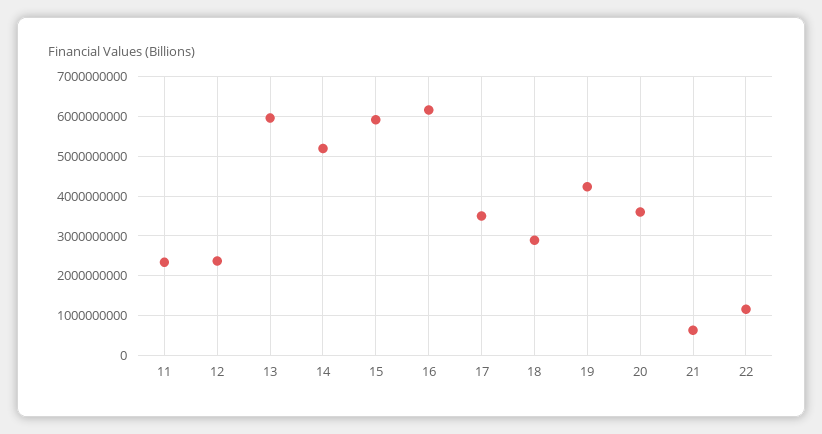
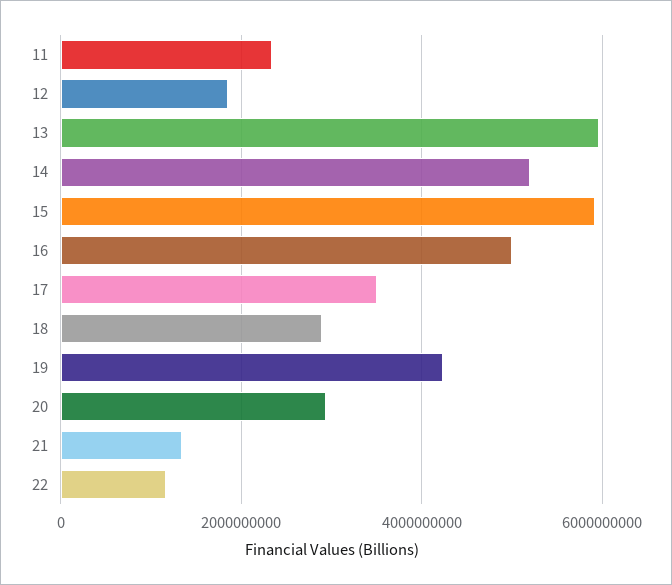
12: 2400000000 -> 1800000000
16: 6200000000 -> 5000000000
20: 3600000000 -> 3000000000
21: 600000000 -> 1400000000

